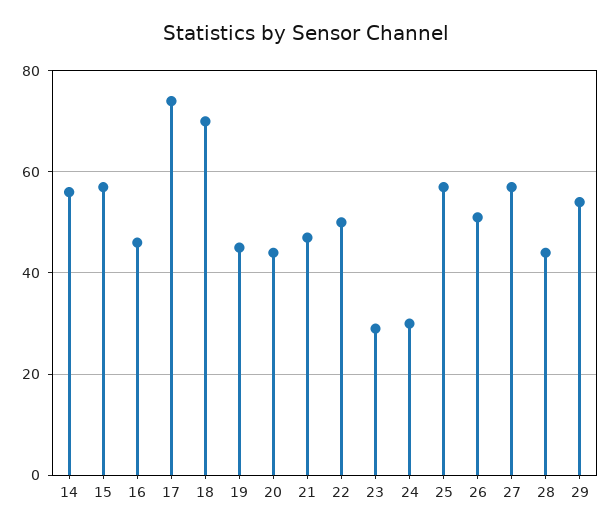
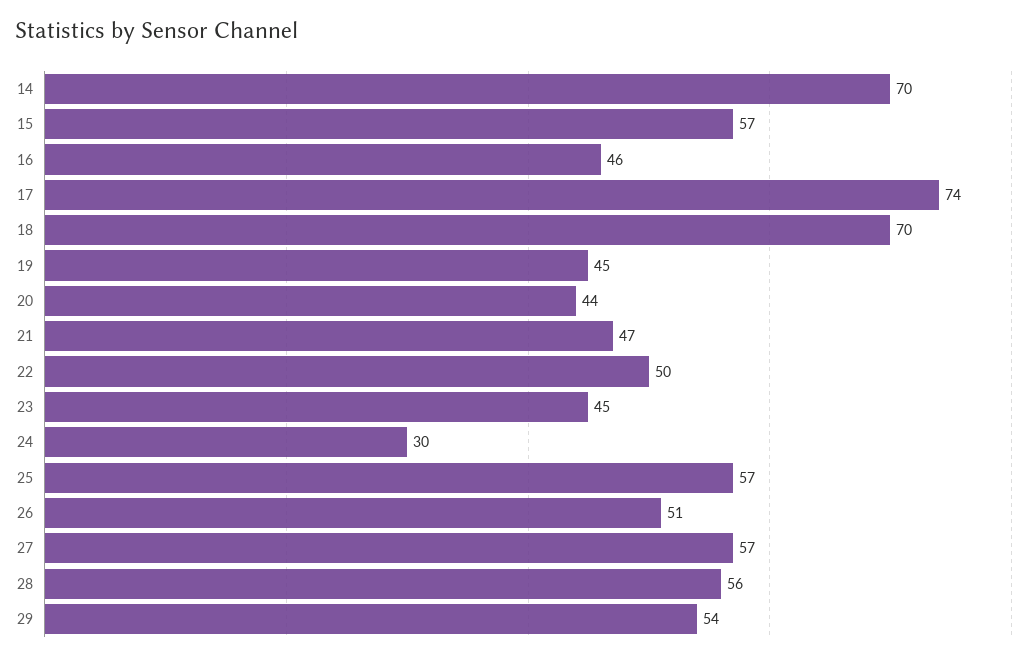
14: 55 -> 70
23: 30 -> 45
28: 45 -> 56

